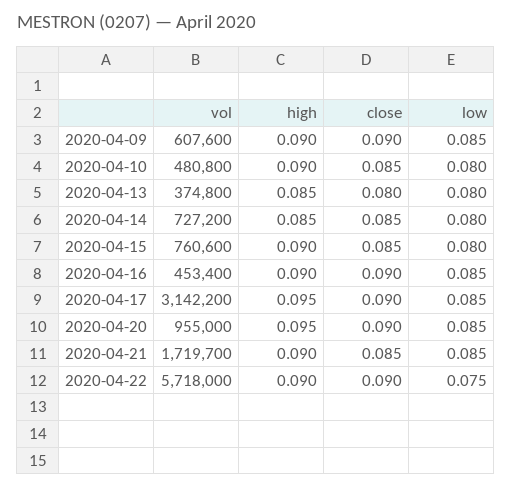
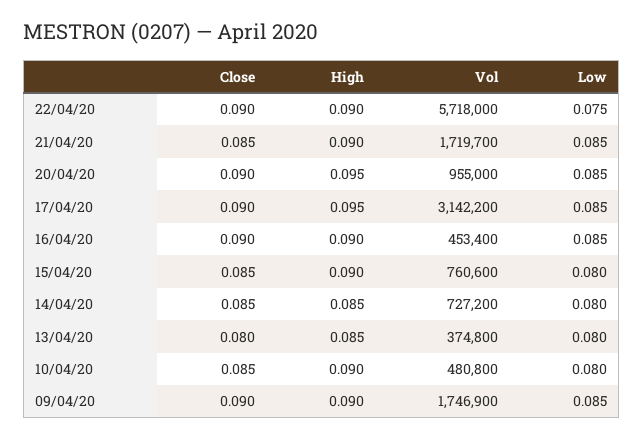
vol, 2020-04-09: 607600 -> 1746900

